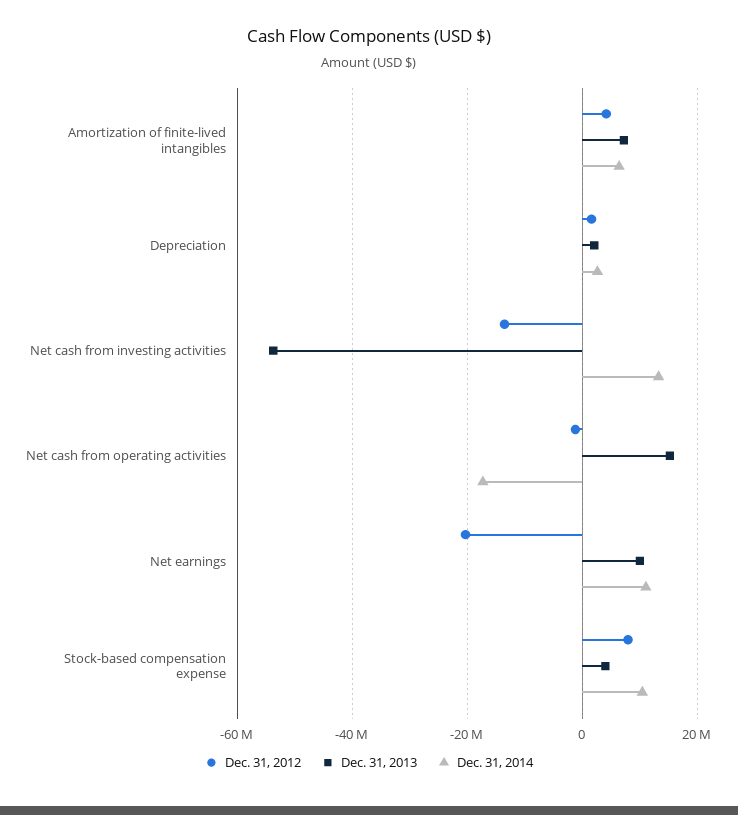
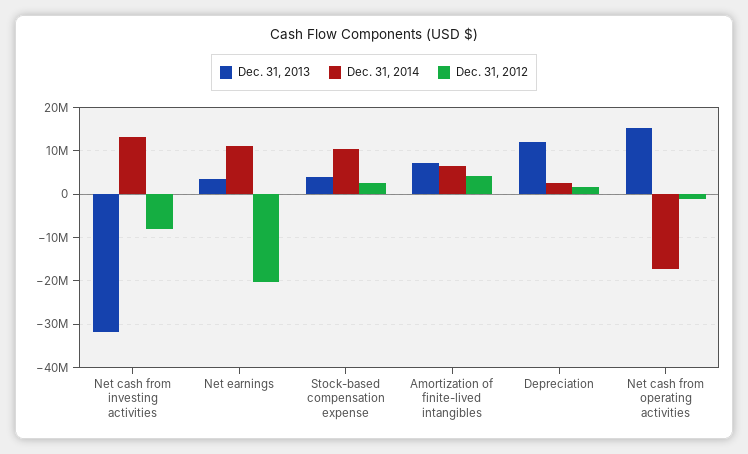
Dec. 31, 2013, Depreciation: 2000000 -> 12000000
Dec. 31, 2012, Net cash from investing activities: -14000000 -> -8000000
Dec. 31, 2013, Net cash from investing activities: -54000000 -> -32000000
Dec. 31, 2013, Net earnings: 10000000 -> 4000000
Dec. 31, 2012, Stock-based compensation expense: 8000000 -> 2000000

